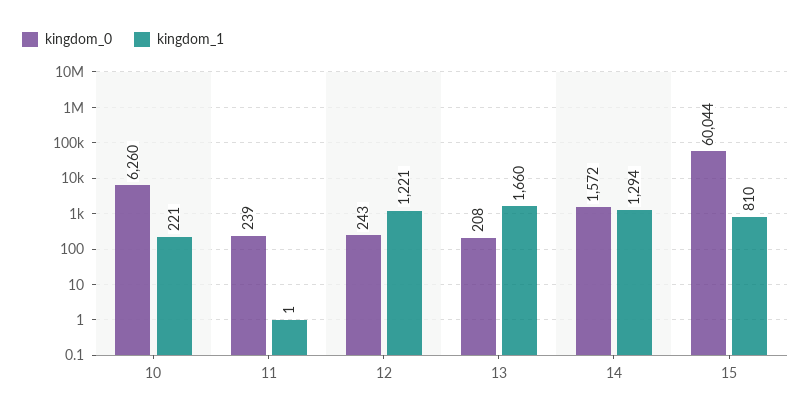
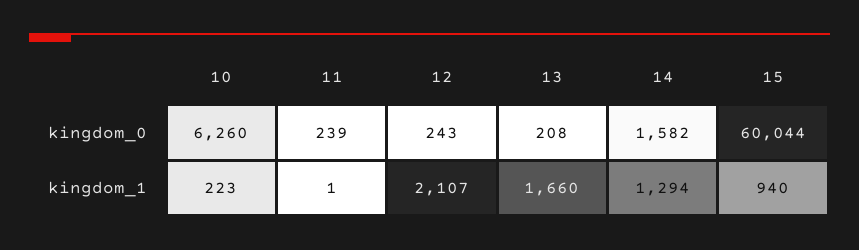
kingdom_1, 10: 221 -> 223
kingdom_1, 12: 1221 -> 2107
kingdom_0, 14: 1572 -> 1582
kingdom_1, 15: 810 -> 940

